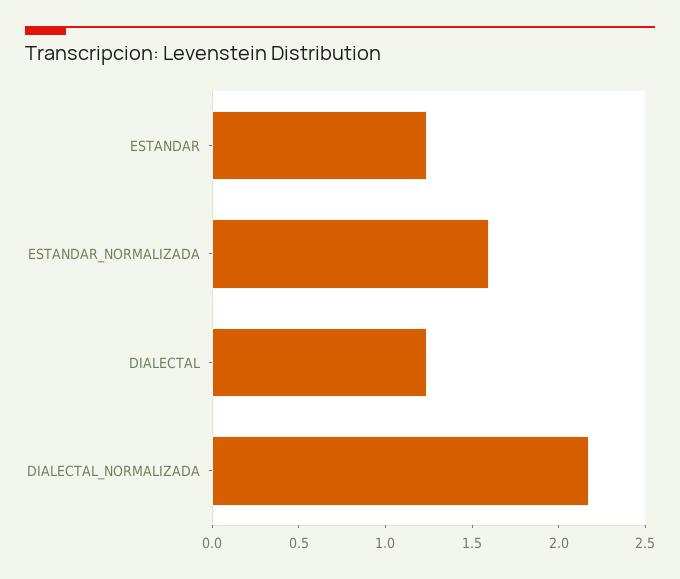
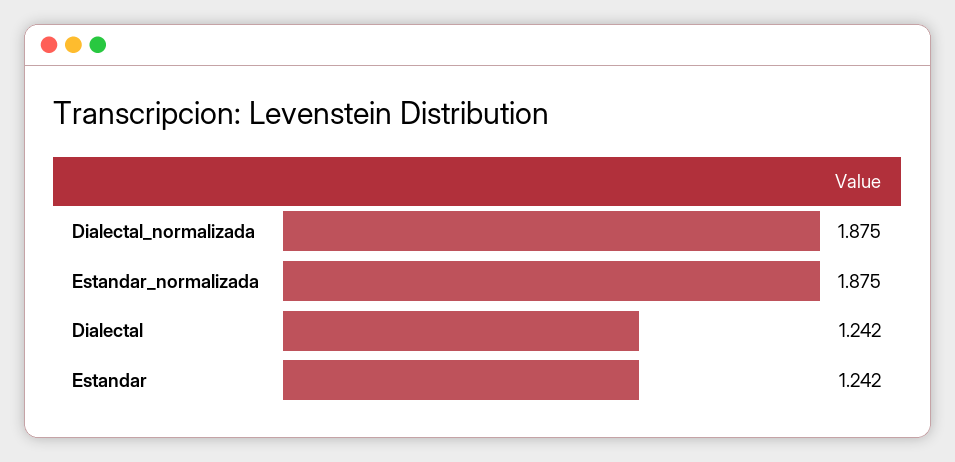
ESTANDAR_NORMALIZADA: 1.6 -> 1.875
DIALECTAL_NORMALIZADA: 2.2 -> 1.875

